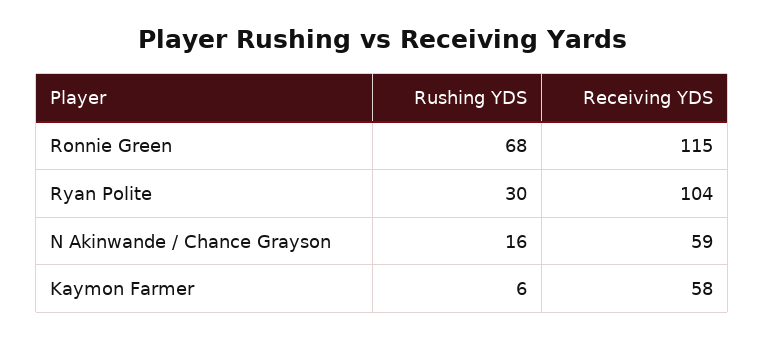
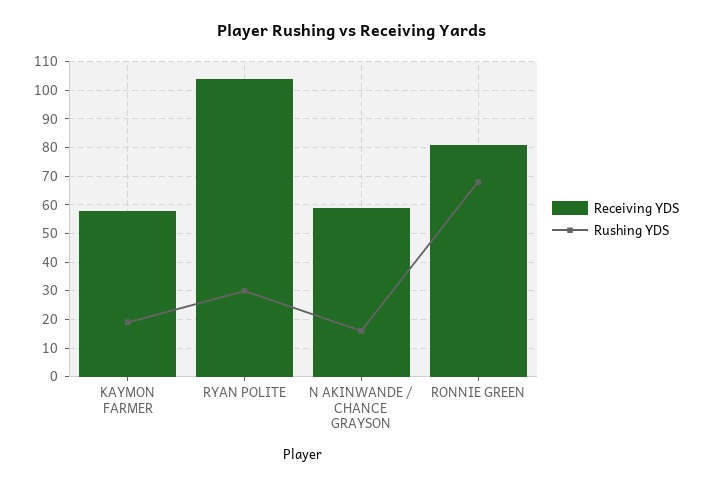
Receiving YDS, Ronnie Green: 115 -> 80
Rushing YDS, Kaymon Farmer: 6 -> 20

